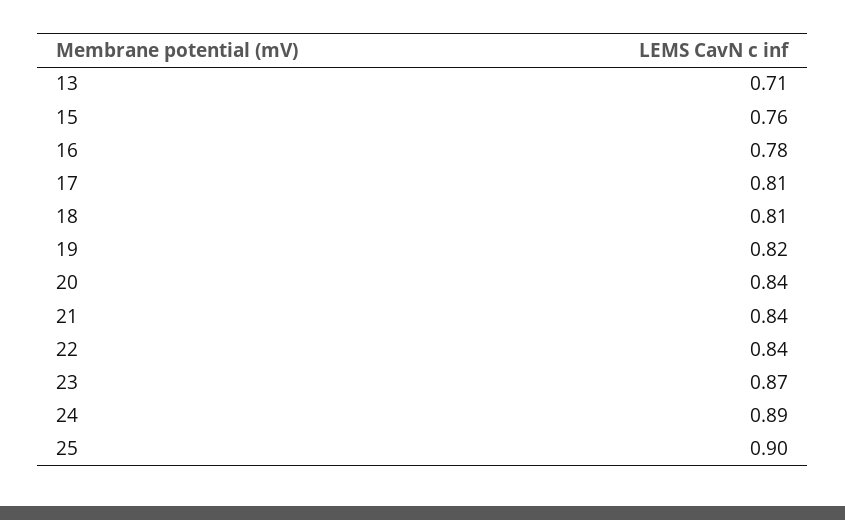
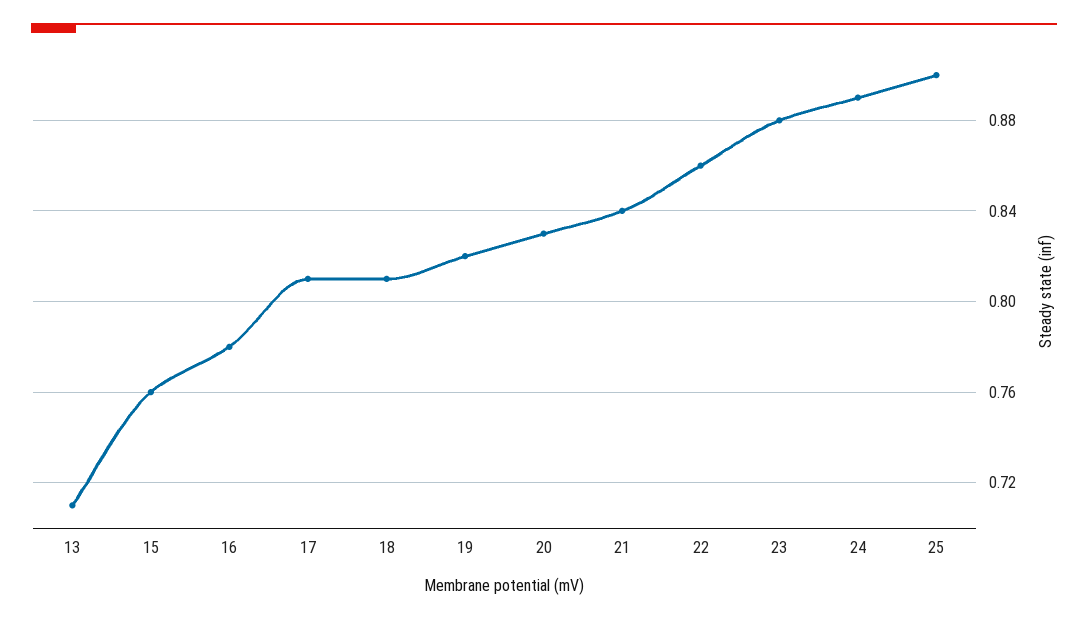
20: 0.84 -> 0.83
22: 0.84 -> 0.86
23: 0.87 -> 0.88

